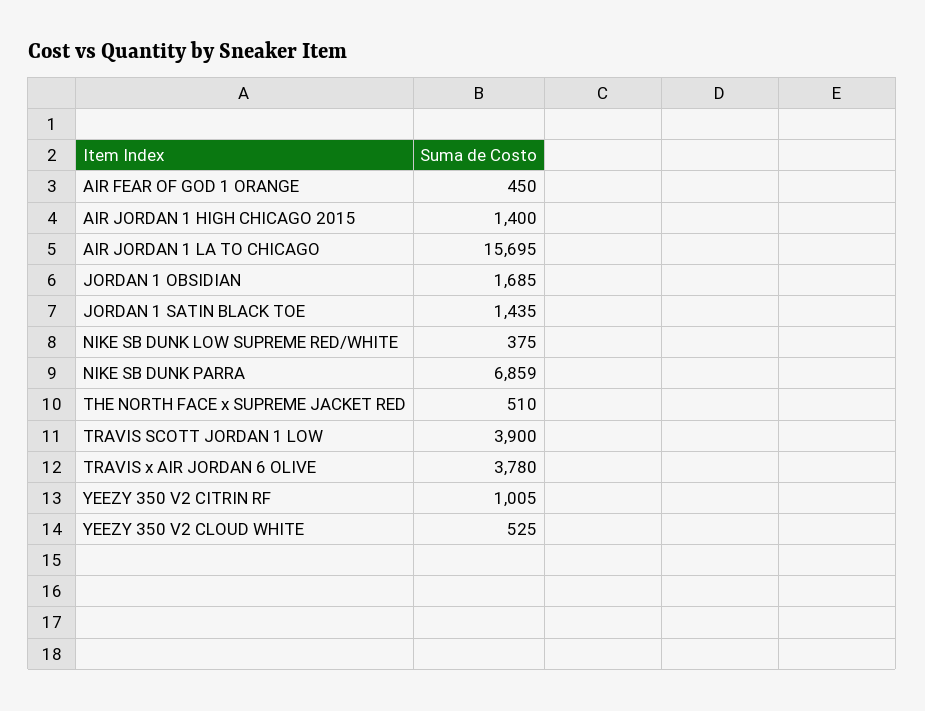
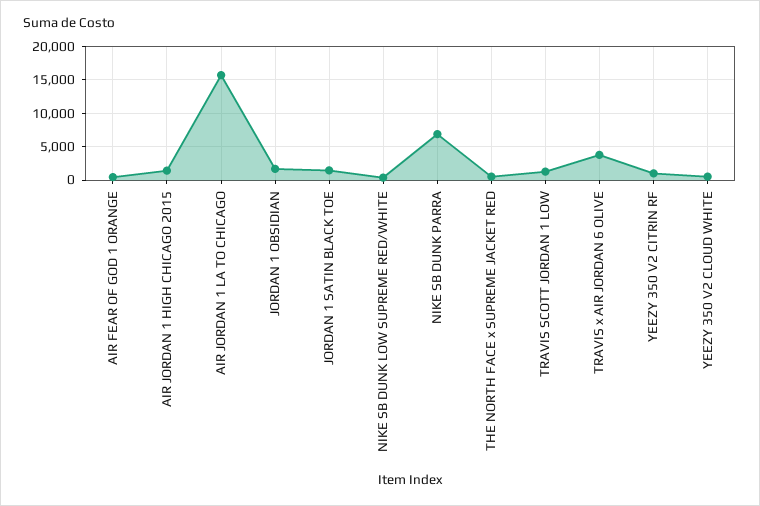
TRAVIS SCOTT JORDAN 1 LOW: 3900 -> 1000

